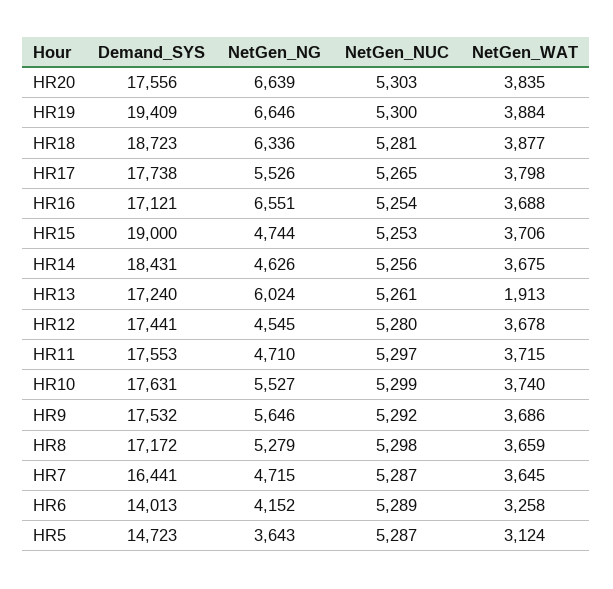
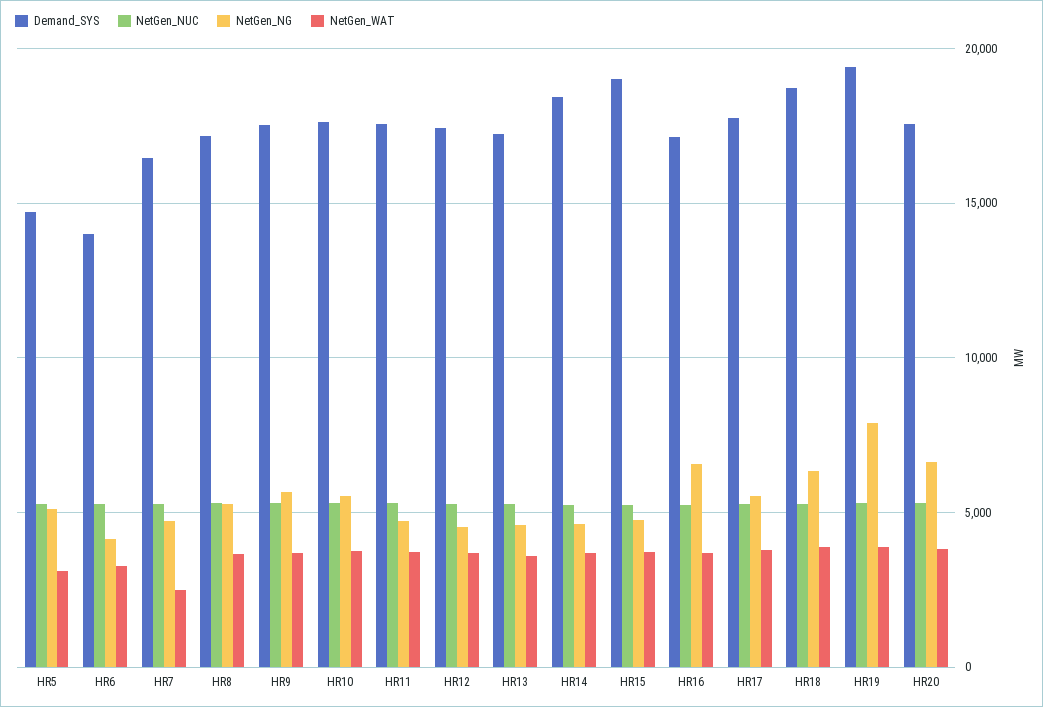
NetGen_NG, HR19: 6646 -> 8000
NetGen_NG, HR13: 6024 -> 4500
NetGen_WAT, HR13: 1913 -> 3500
NetGen_WAT, HR7: 3645 -> 2500
NetGen_NG, HR5: 3643 -> 5000

